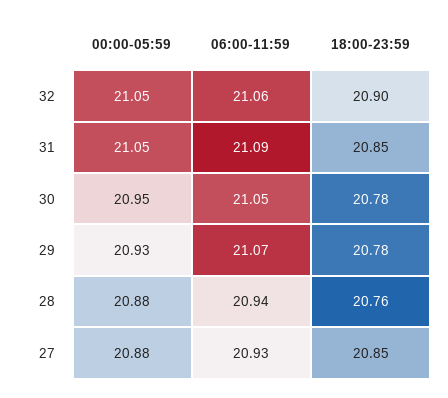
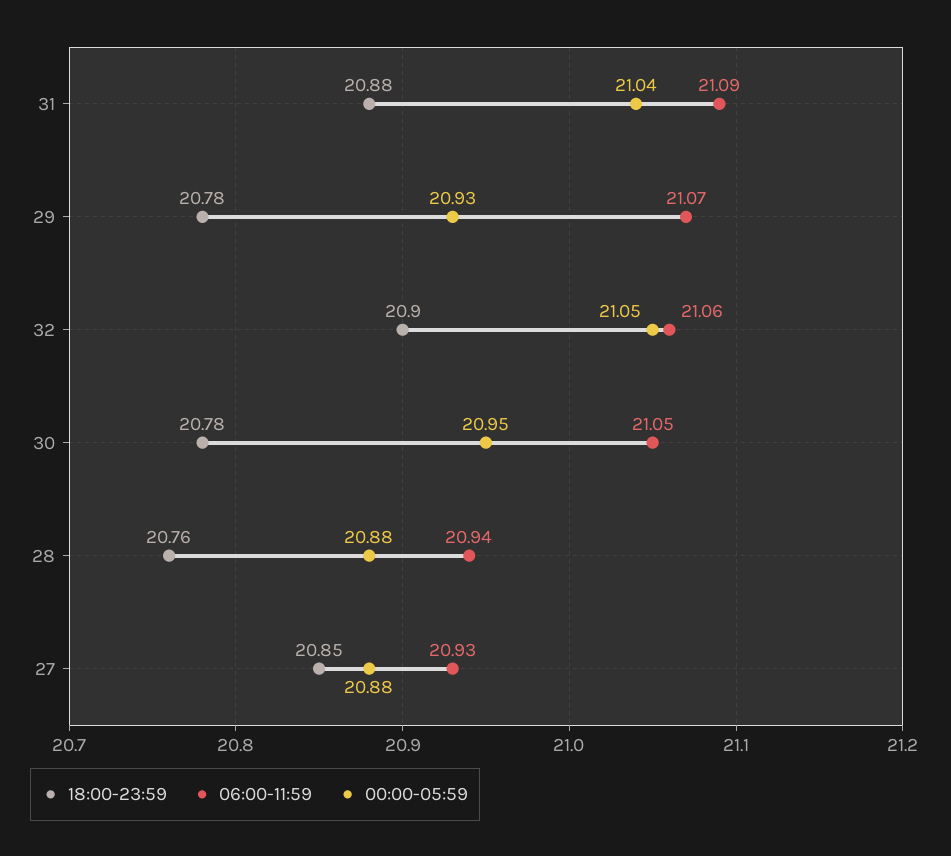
00:00-05:59, 31: 21.05 -> 21.04
18:00-23:59, 31: 20.85 -> 20.88

